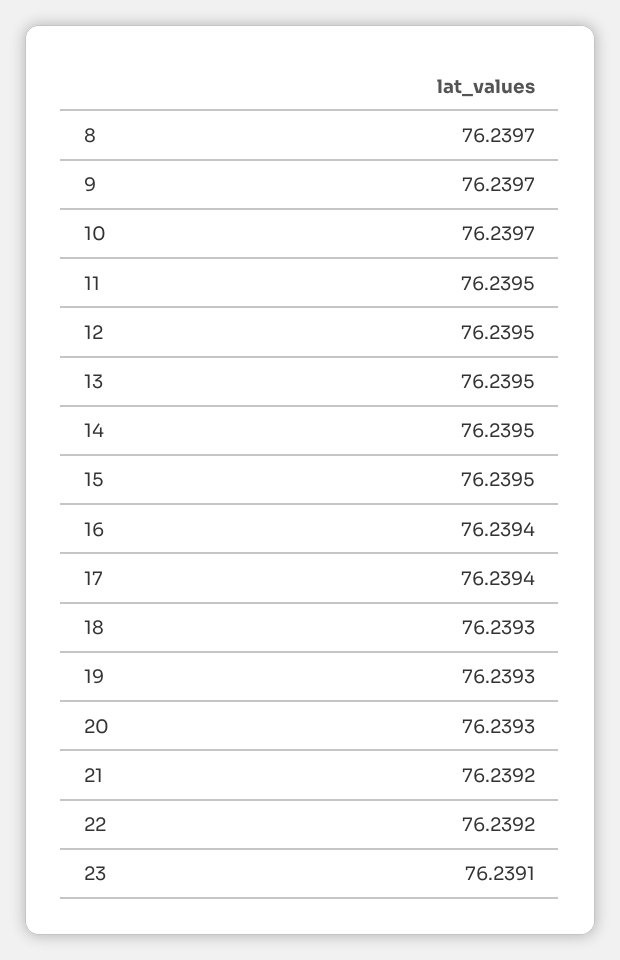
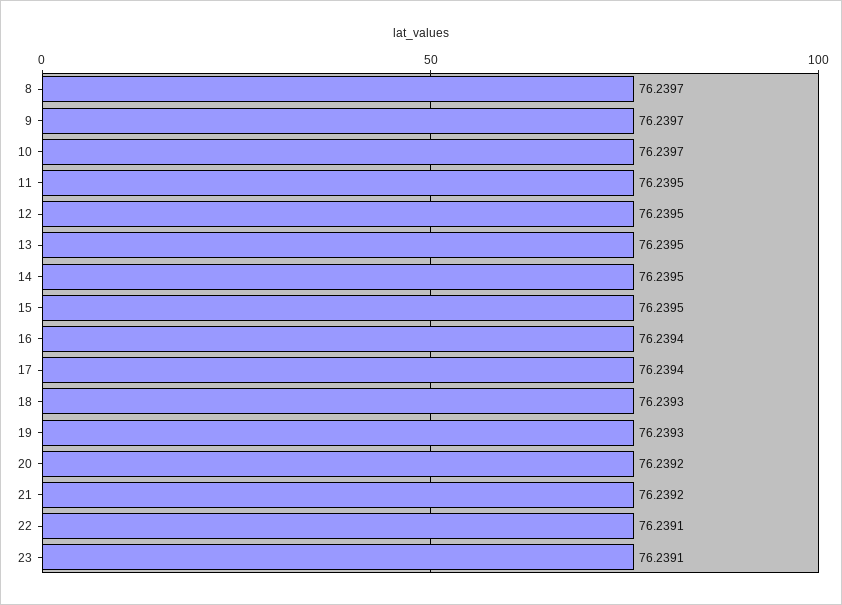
20: 76.2393 -> 76.2392
22: 76.2392 -> 76.2391

